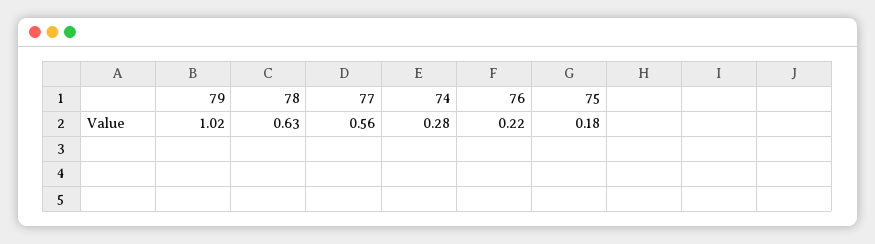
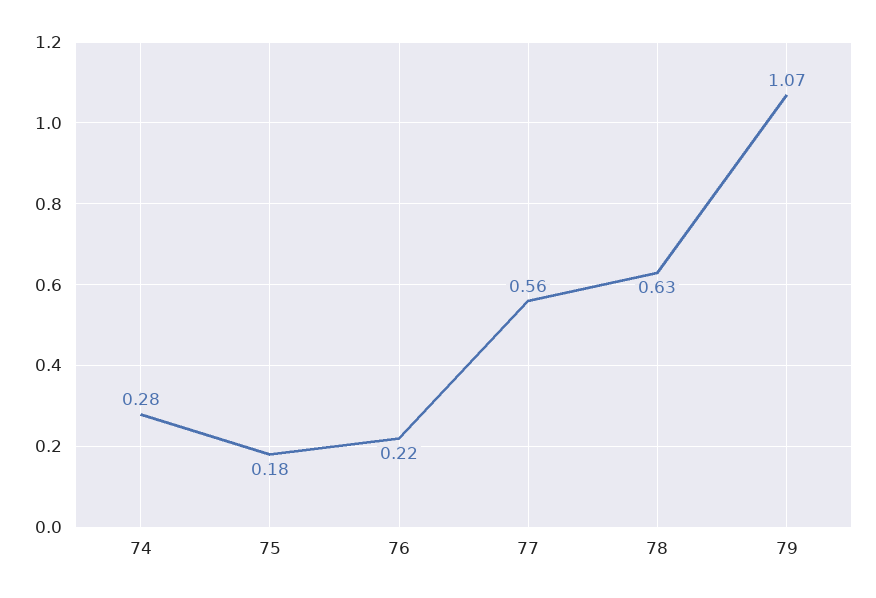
79: 1.02 -> 1.07

